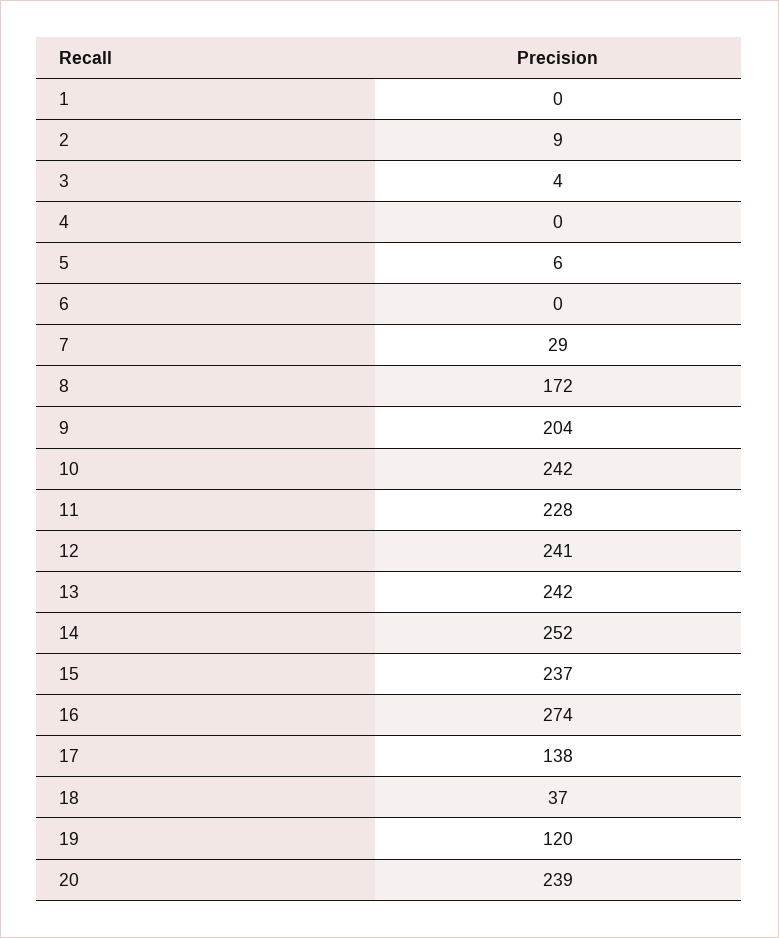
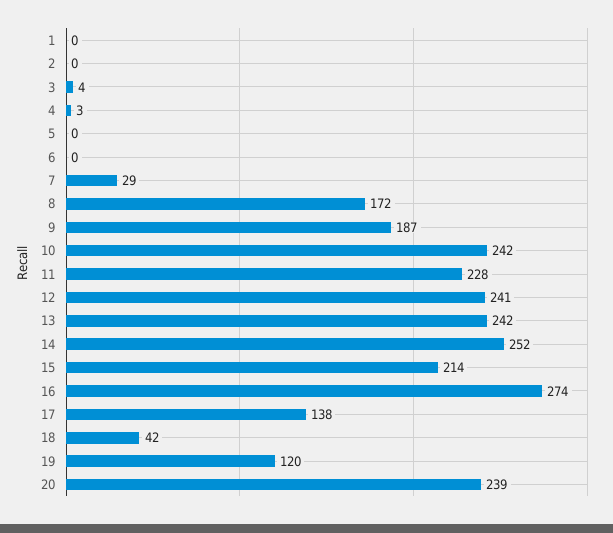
2: 9 -> 0
4: 0 -> 3
5: 6 -> 0
9: 204 -> 187
15: 237 -> 214
18: 37 -> 42

